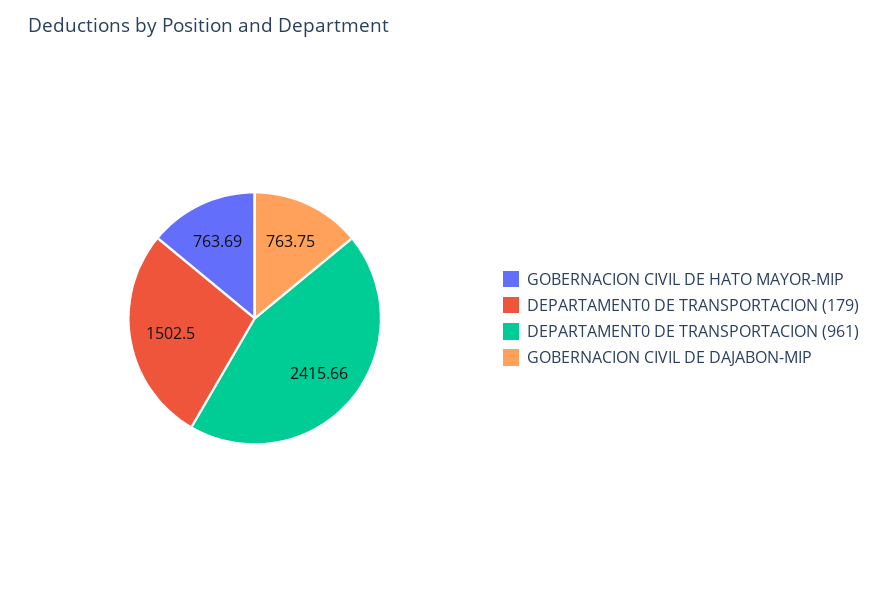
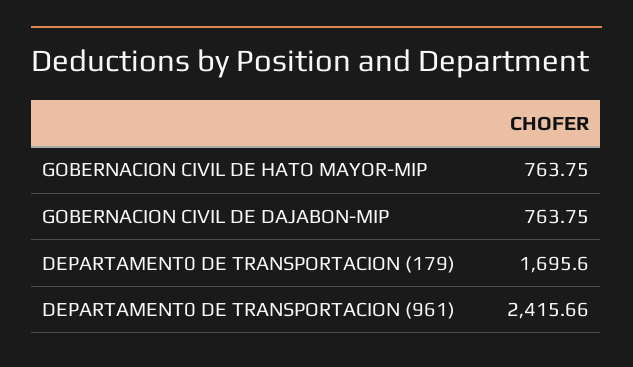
GOBERNACION CIVIL DE HATO MAYOR-MIP: 763.69 -> 763.75
DEPARTAMENT0 DE TRANSPORTACION (179): 1502.5 -> 1695.6

